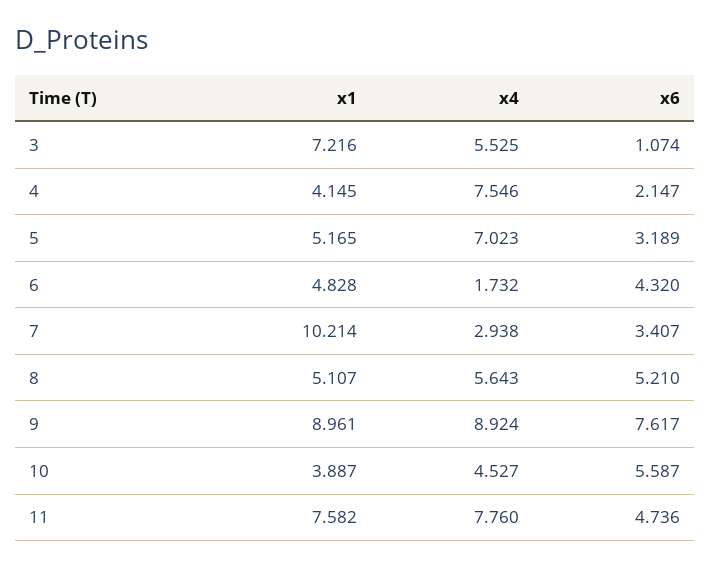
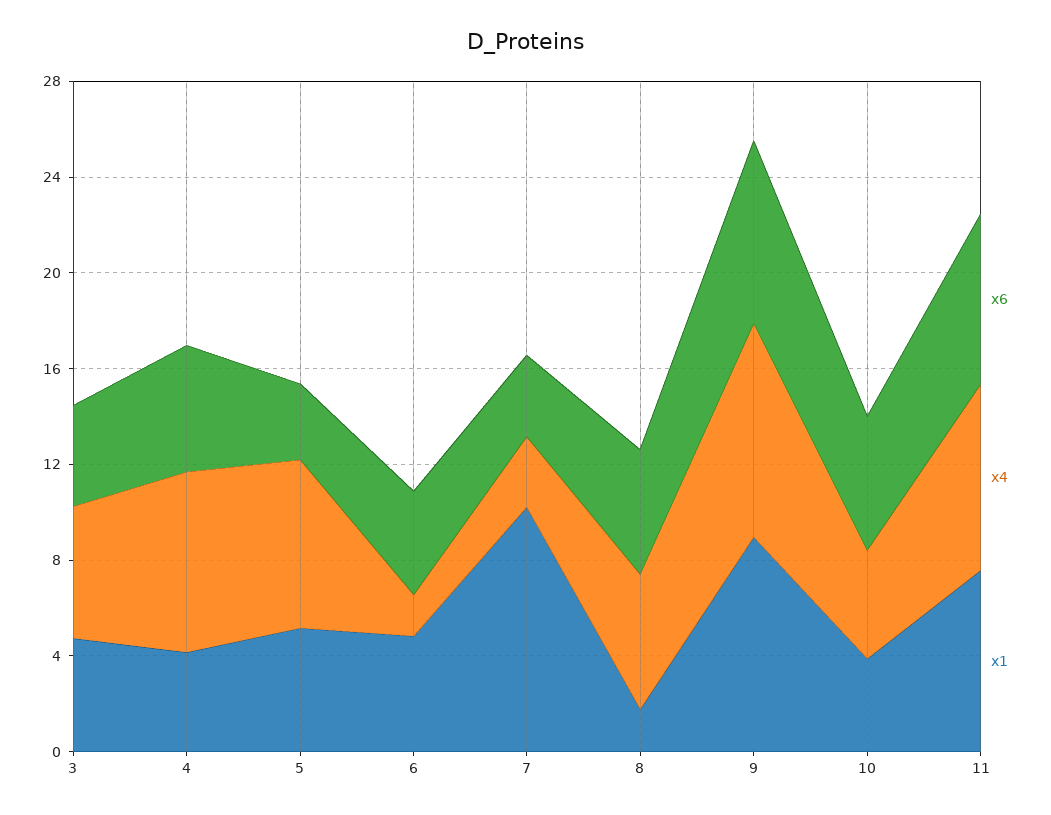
x1, 3: 7.216 -> 5
x6, 3: 1.074 -> 4
x6, 4: 2.147 -> 5
x1, 8: 5.107 -> 2
x6, 11: 4.736 -> 7

